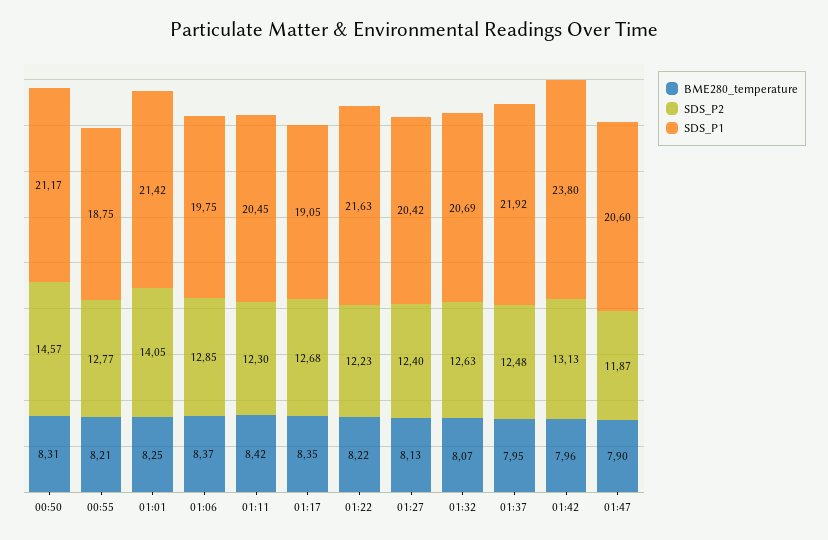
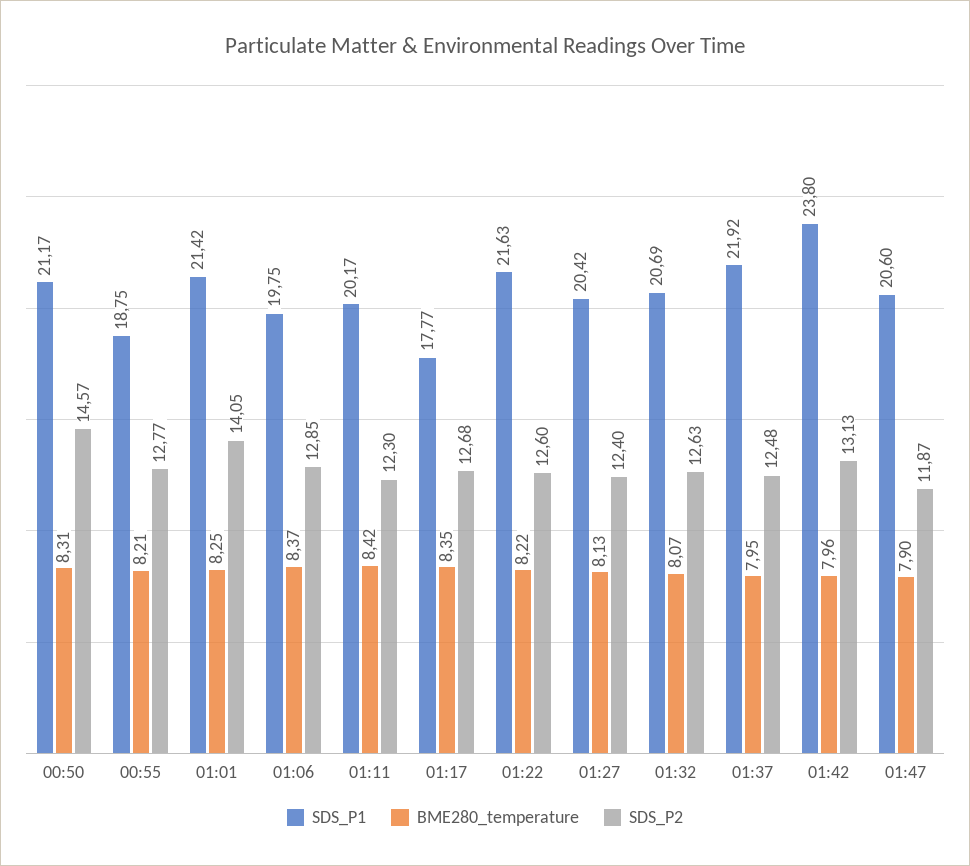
SDS_P1, 01:11: 20.45 -> 20.17
SDS_P1, 01:17: 19.05 -> 17.77
SDS_P2, 01:22: 12.23 -> 12.6

